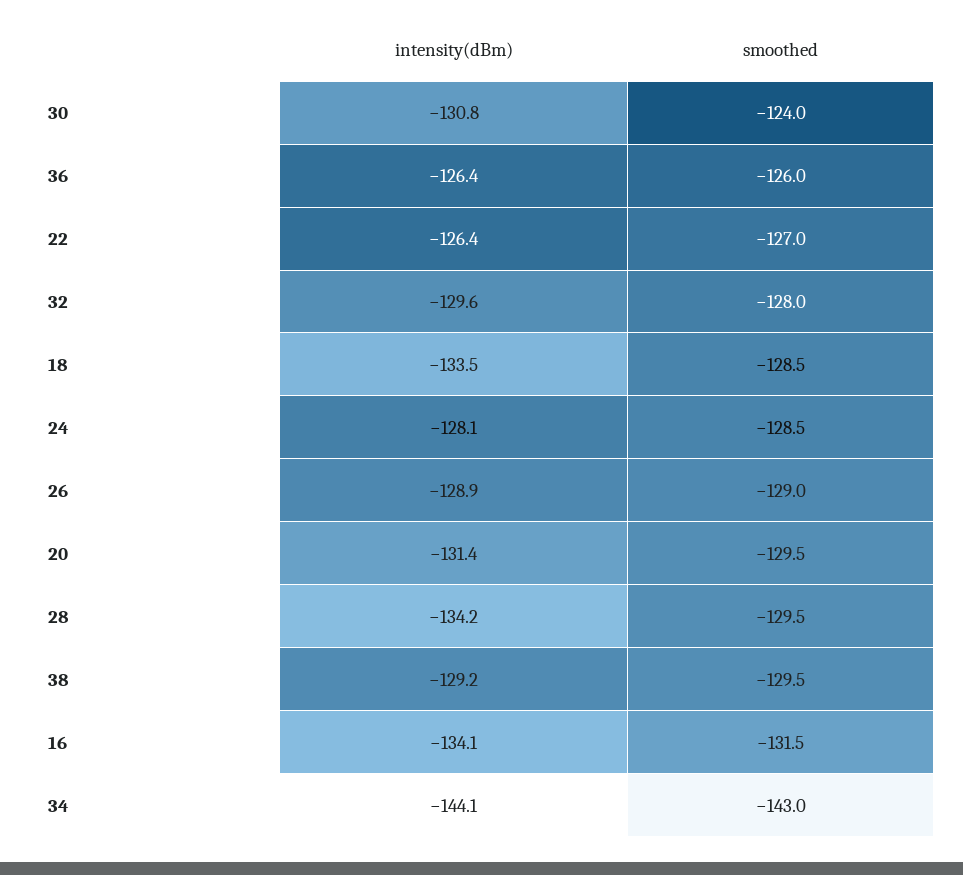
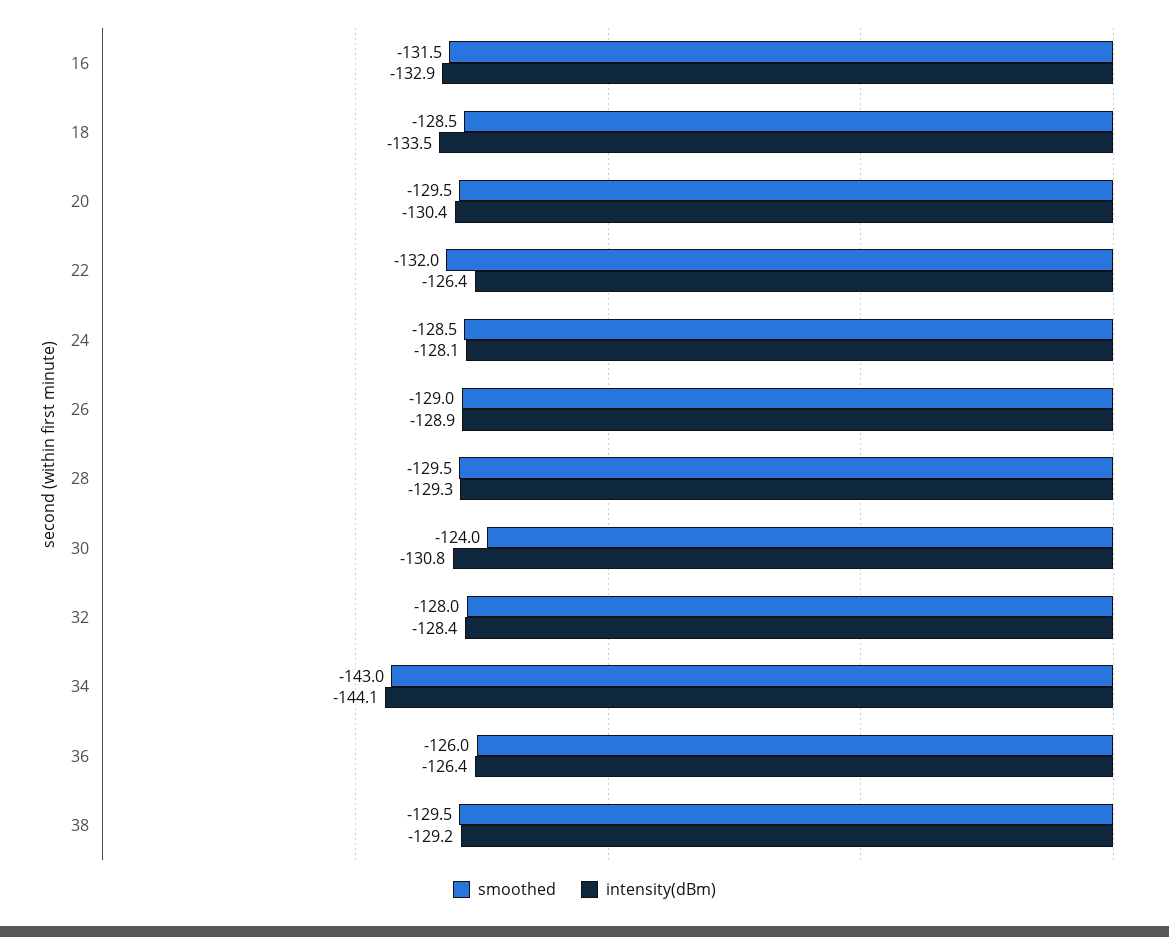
smoothed, 22: -127 -> -132
intensity(dBm), 32: -129.6 -> -128.4
intensity(dBm), 20: -131.4 -> -130.4
intensity(dBm), 28: -134.2 -> -129.3
intensity(dBm), 16: -134.1 -> -132.9

